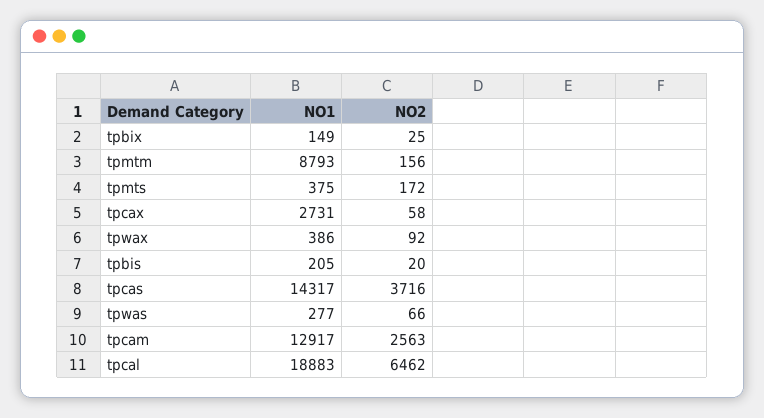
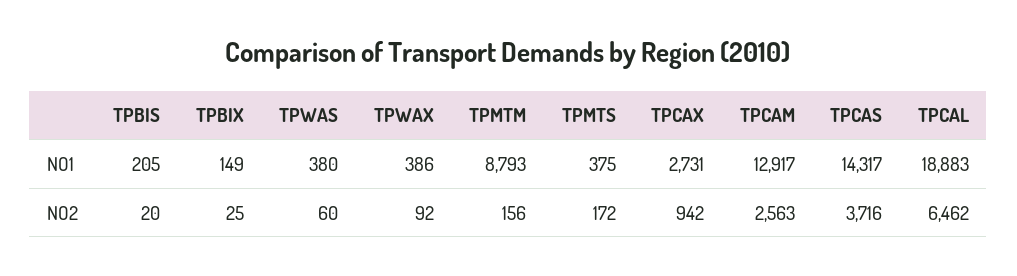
NO2, tpcax: 58 -> 942
NO1, tpwas: 277 -> 380
NO2, tpwas: 66 -> 60

